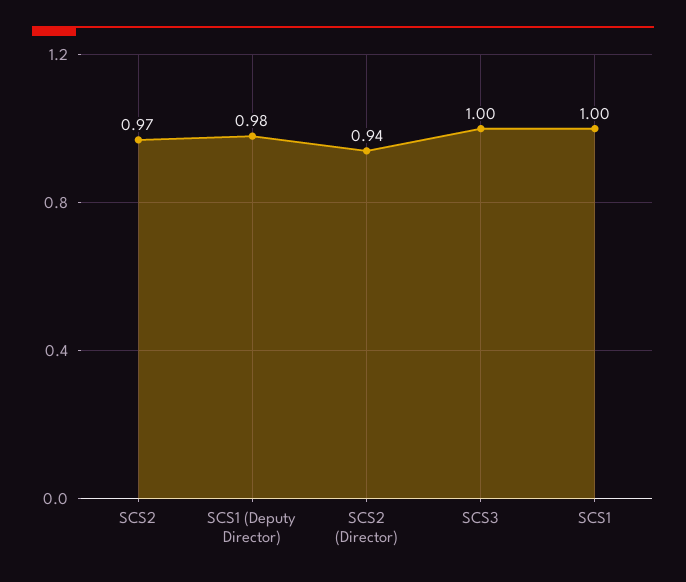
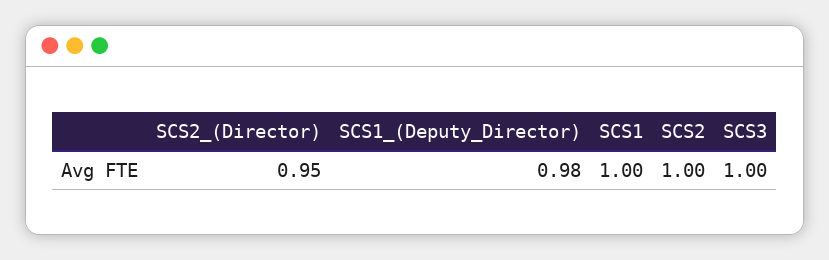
SCS2: 0.97 -> 1
SCS2 (Director): 0.94 -> 0.95

